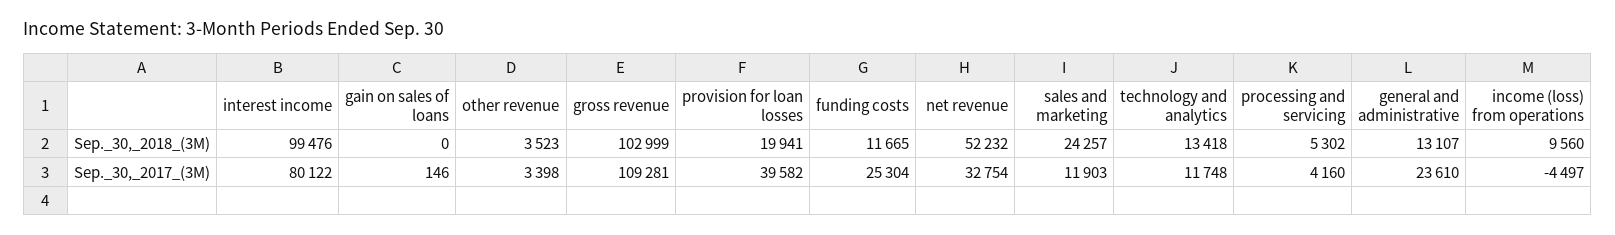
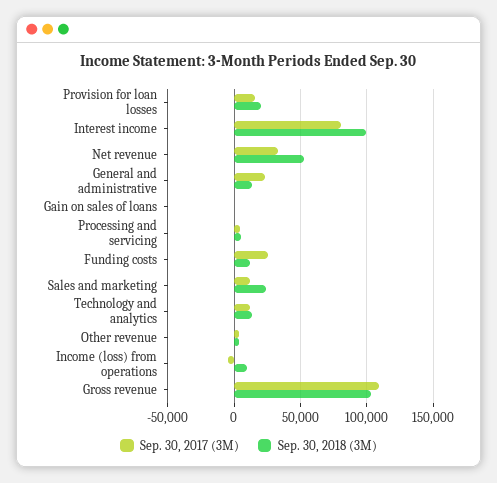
Sep._30,_2017_(3M), provision for loan losses: 39582 -> 15000

